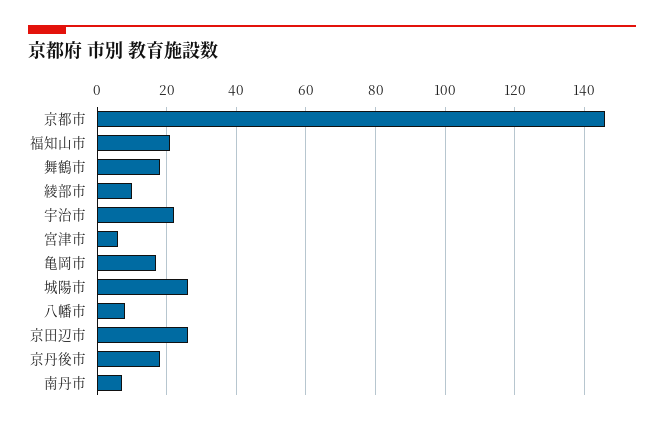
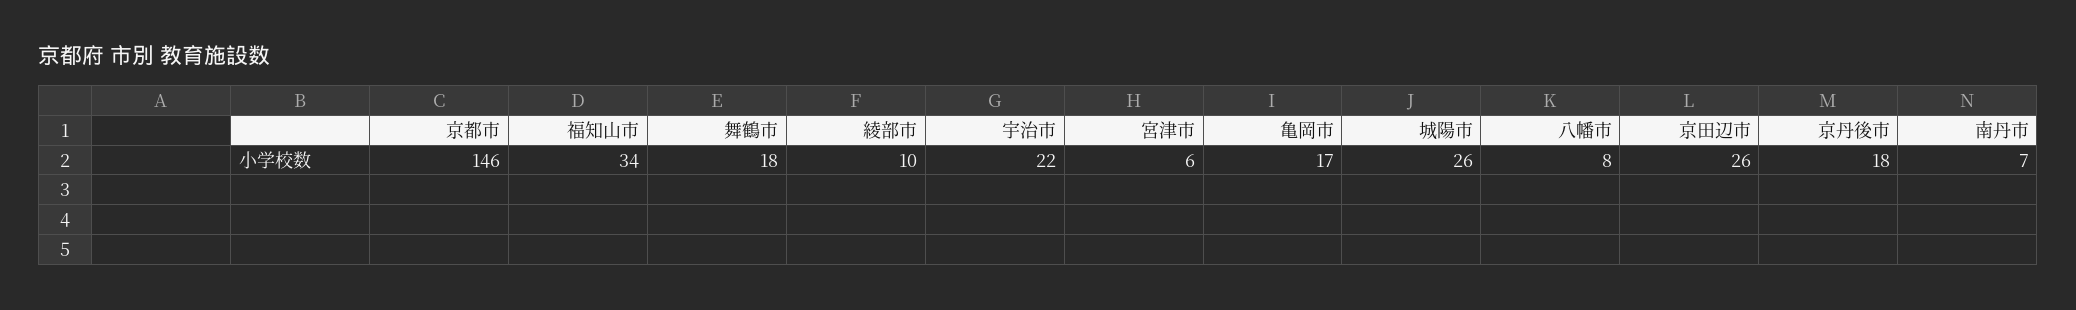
福知山市: 20 -> 34

